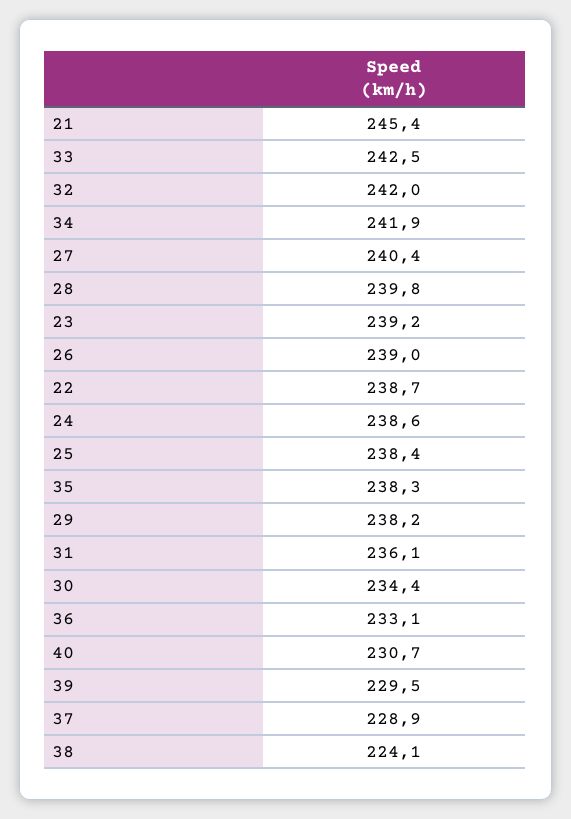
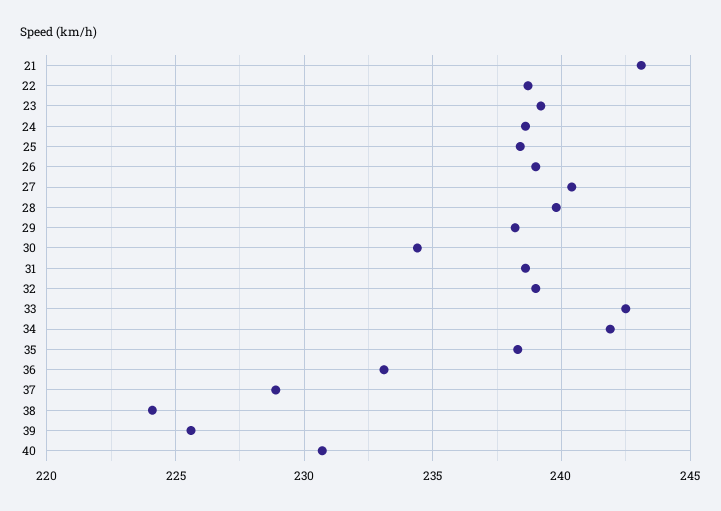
21: 245.4 -> 243
32: 242 -> 239
31: 236.1 -> 238.5
39: 229.5 -> 225.5

